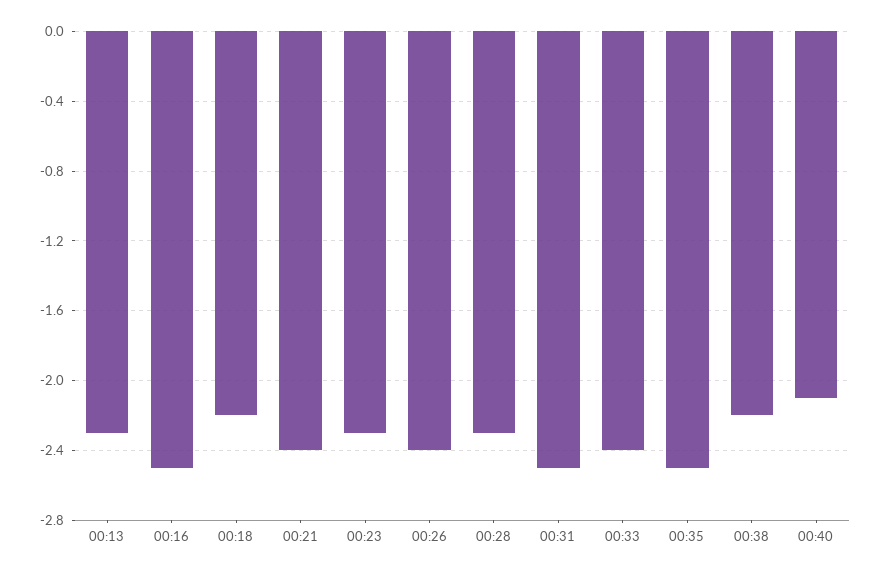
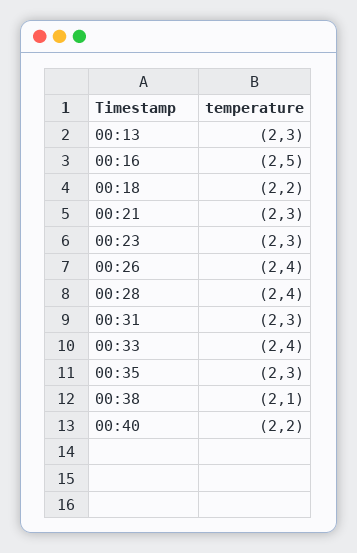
00:21: -2.4 -> -2.3
00:28: -2.3 -> -2.4
00:31: -2.5 -> -2.3
00:35: -2.5 -> -2.3
00:38: -2.2 -> -2.1
00:40: -2.1 -> -2.2

